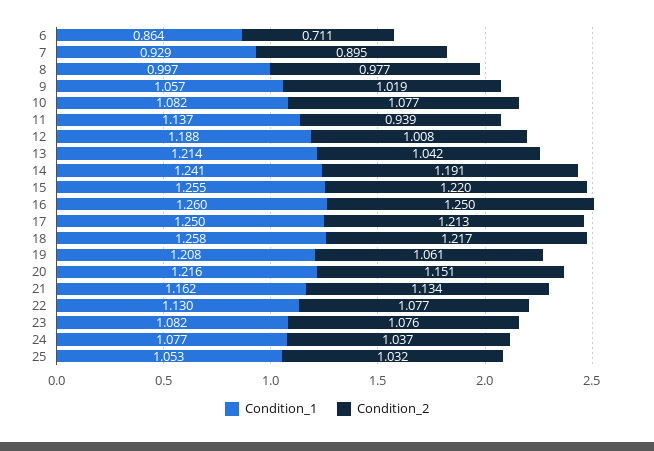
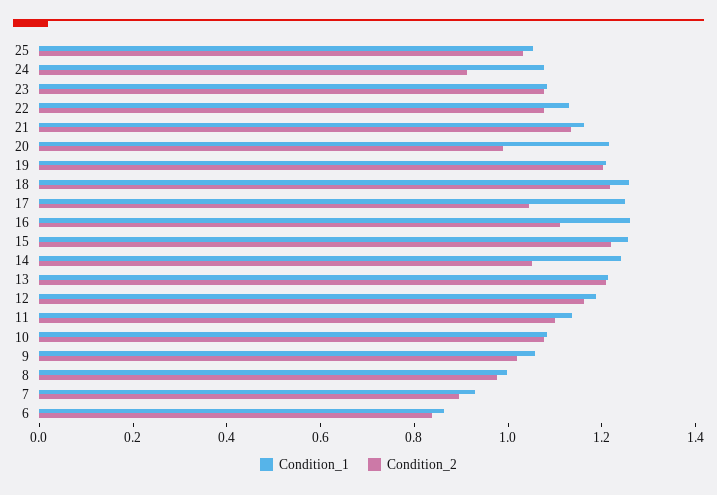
Condition_2, 6: 0.711 -> 0.85
Condition_2, 11: 0.939 -> 1.1
Condition_2, 12: 1.008 -> 1.15
Condition_2, 13: 1.042 -> 1.2
Condition_2, 14: 1.191 -> 1.05
Condition_2, 16: 1.25 -> 1.1
Condition_2, 17: 1.213 -> 1.05
Condition_2, 19: 1.061 -> 1.2
Condition_2, 20: 1.151 -> 1
Condition_2, 24: 1.037 -> 0.9

